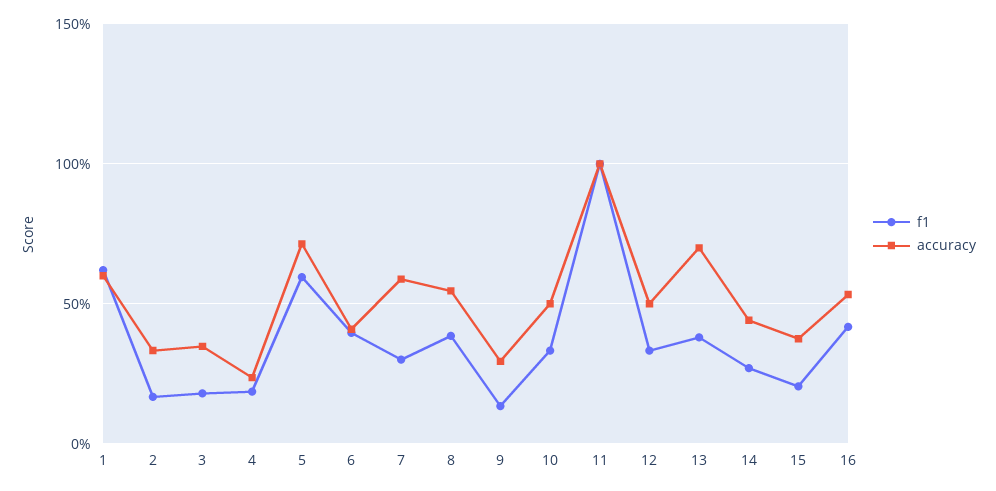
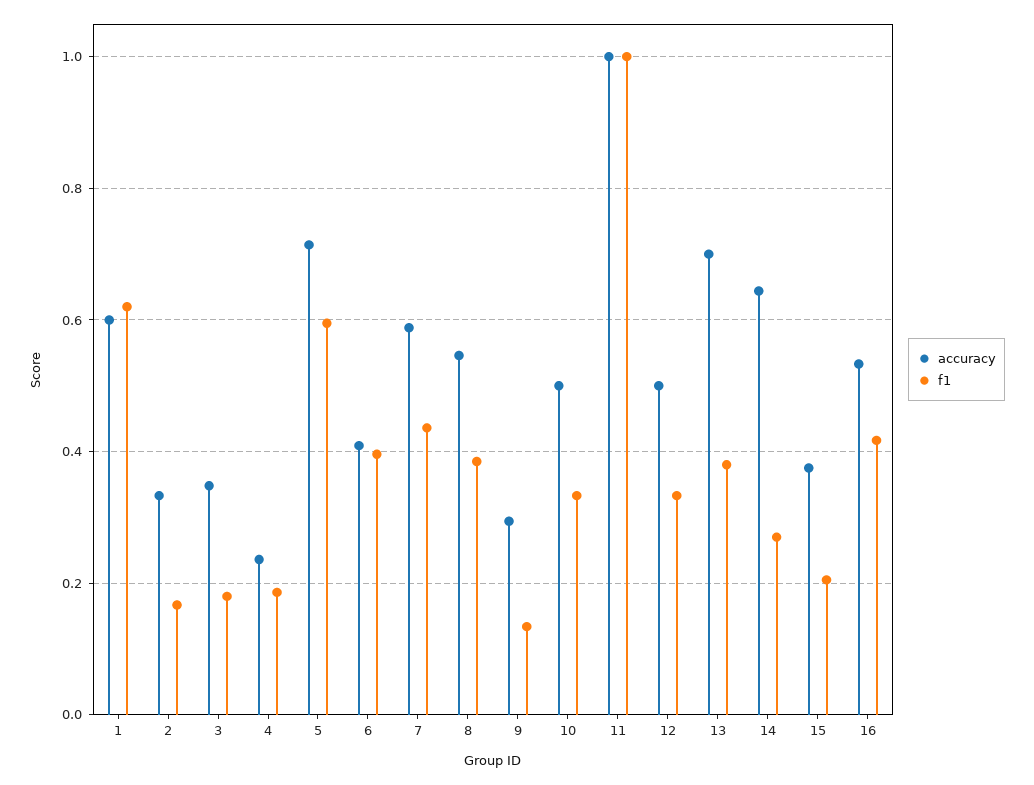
f1, 7: 0.3 -> 0.44
accuracy, 14: 0.45 -> 0.64

